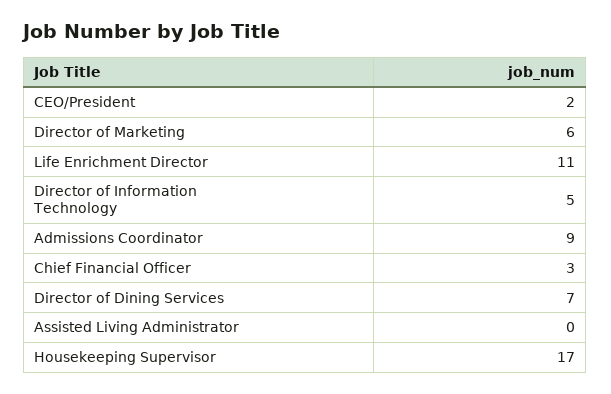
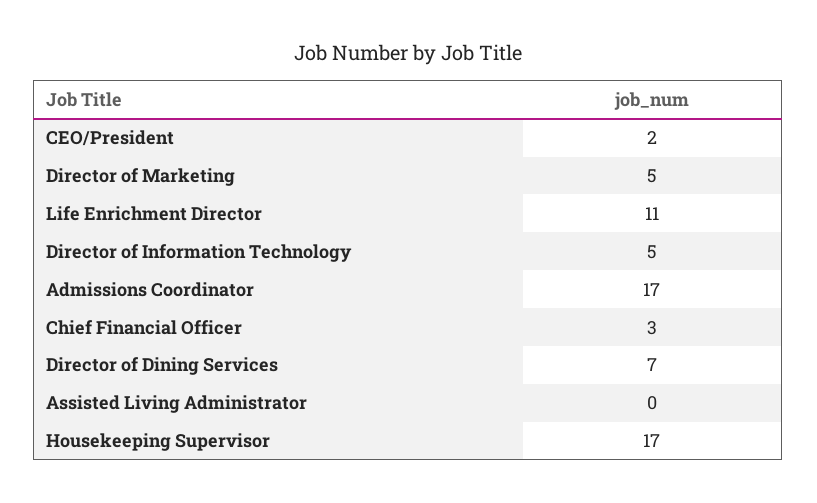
Director of Marketing: 6 -> 5
Admissions Coordinator: 9 -> 17

